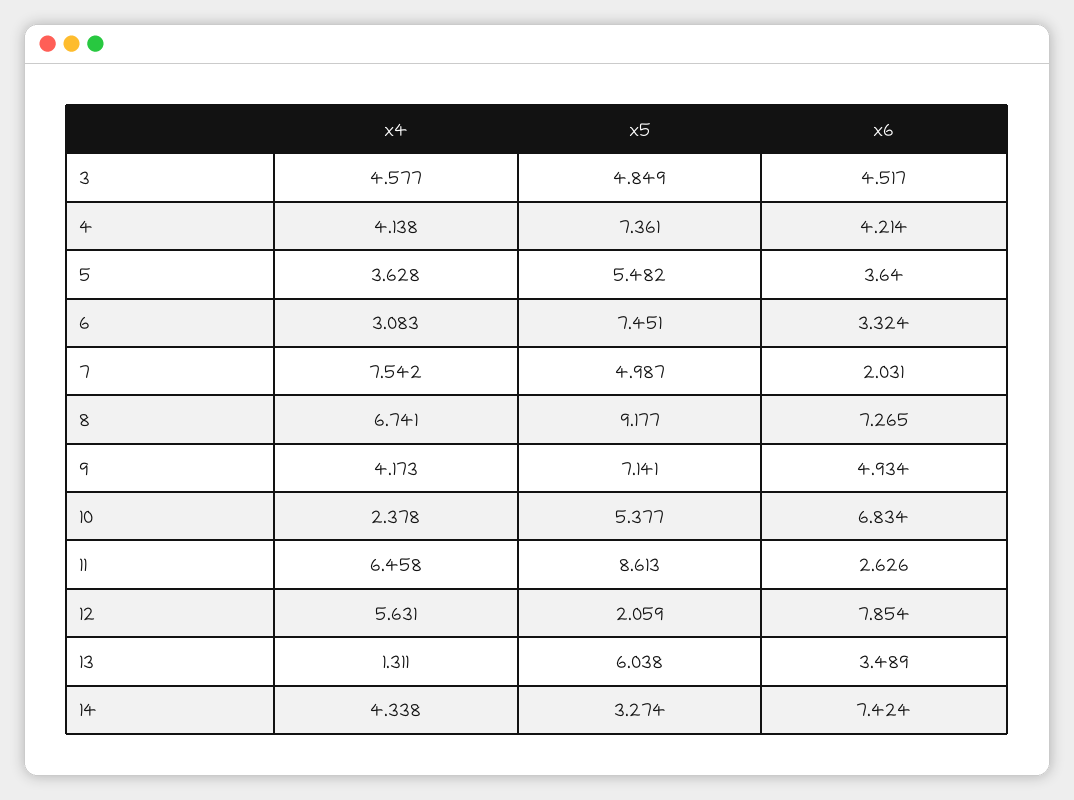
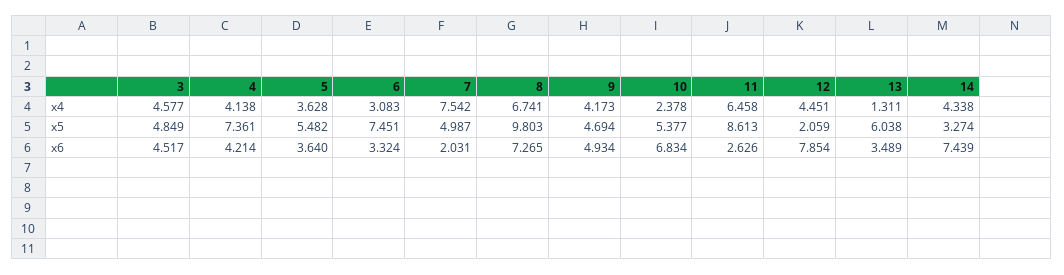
x5, 8: 9.177 -> 9.803
x5, 9: 7.141 -> 4.694
x4, 12: 5.631 -> 4.451
x6, 14: 7.424 -> 7.439

